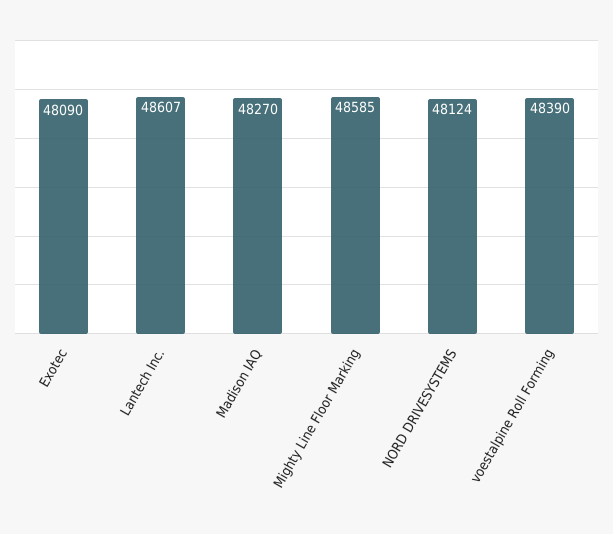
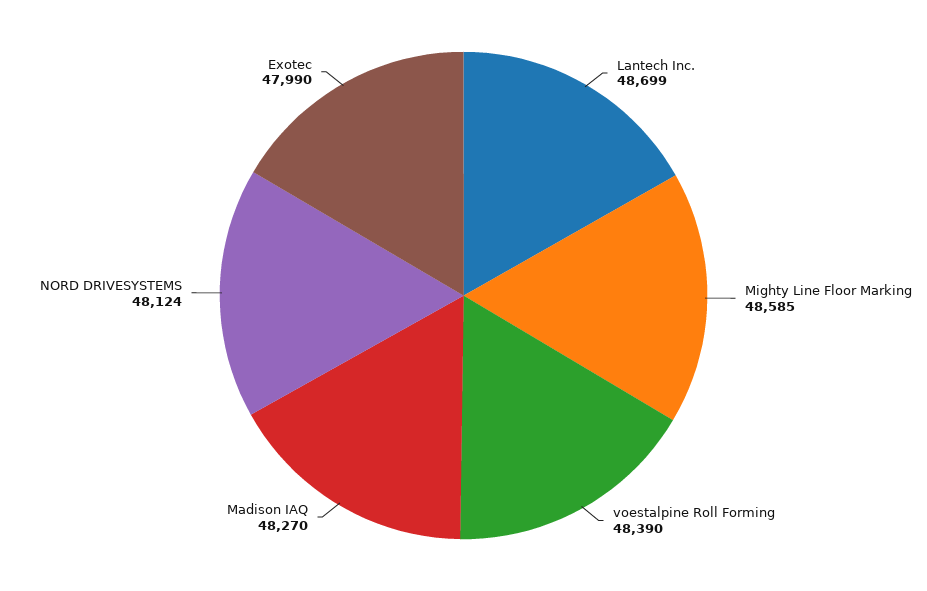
Exotec: 48090 -> 47990
Lantech Inc.: 48607 -> 48699

